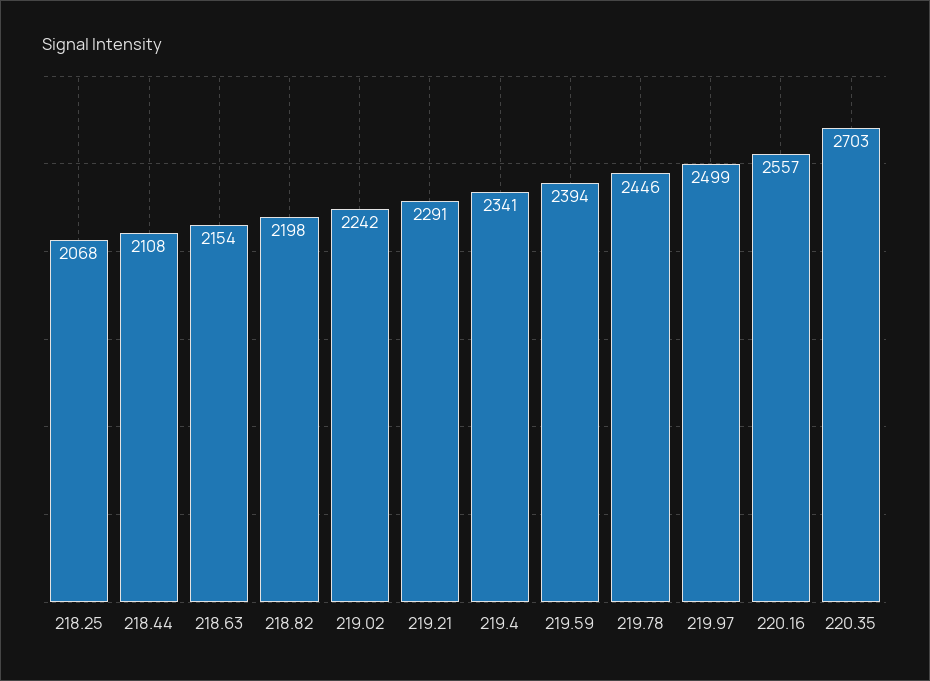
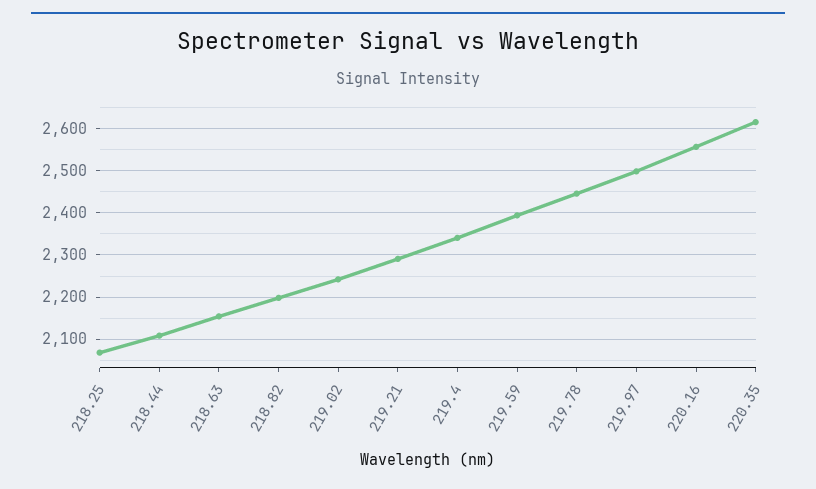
220.35: 2703 -> 2620

